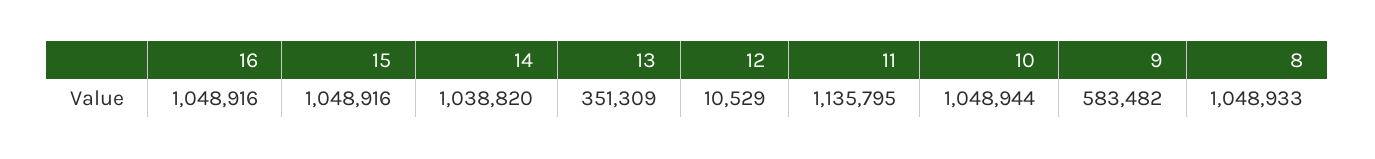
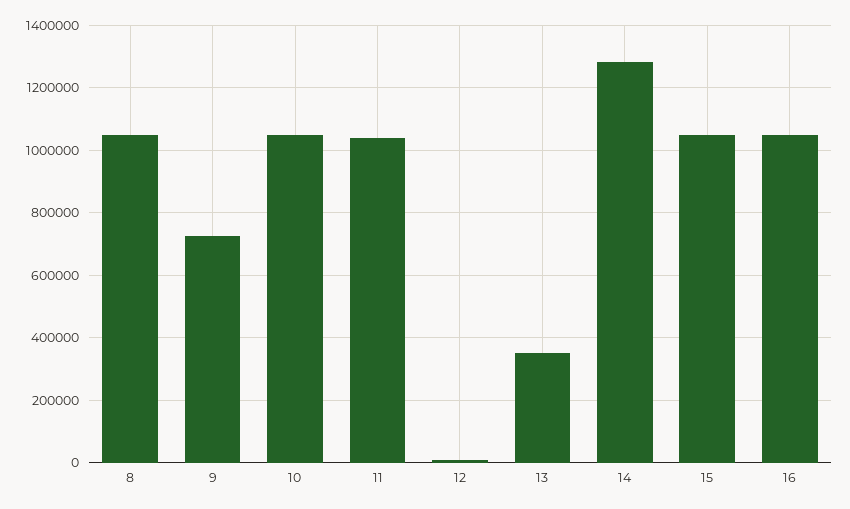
14: 1038820 -> 1280000
11: 1135795 -> 1040000
9: 583482 -> 720000

